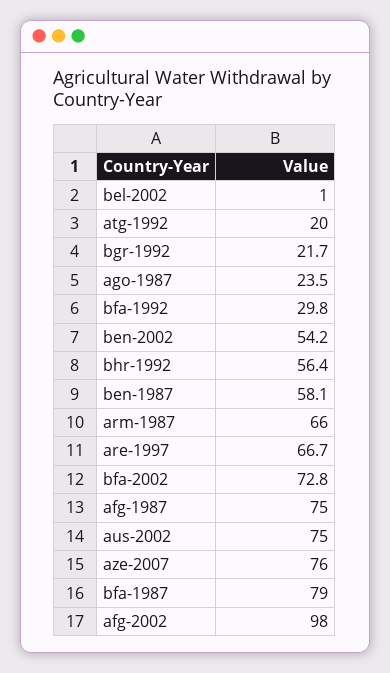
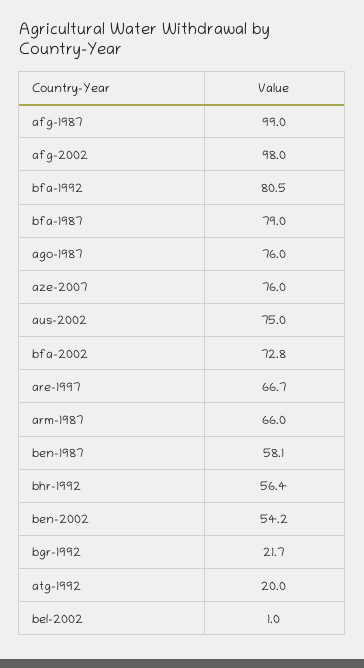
ago-1987: 23.5 -> 76
bfa-1992: 29.8 -> 80.5
afg-1987: 75 -> 99

